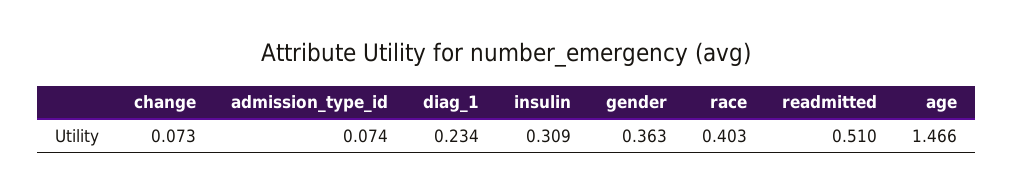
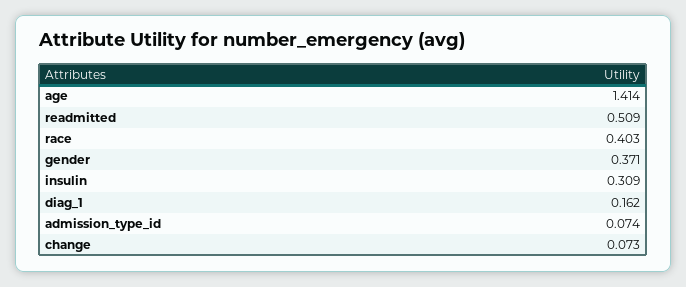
diag_1: 0.234 -> 0.162
gender: 0.363 -> 0.371
readmitted: 0.51 -> 0.509
age: 1.466 -> 1.414

